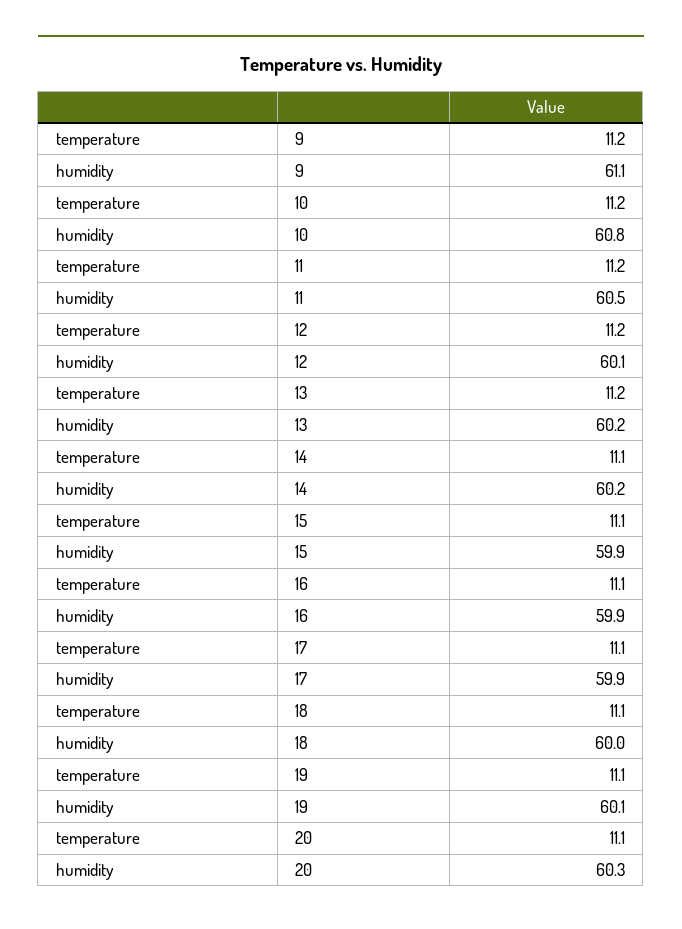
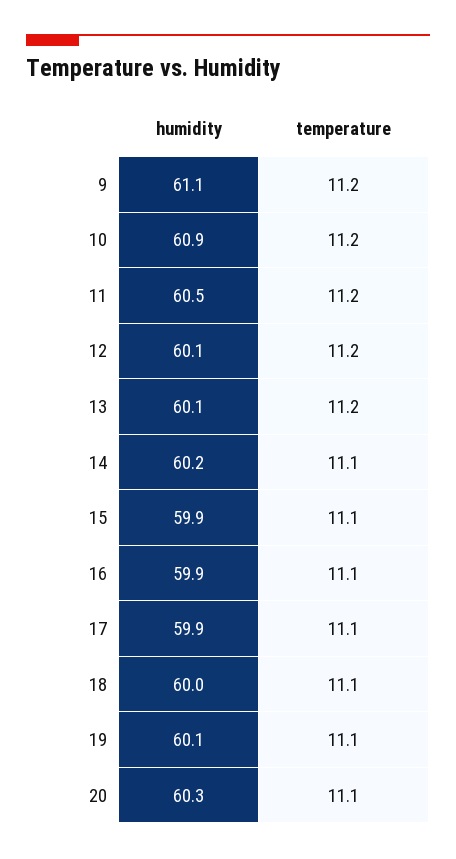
humidity, 10: 60.8 -> 60.9
humidity, 13: 60.2 -> 60.1

